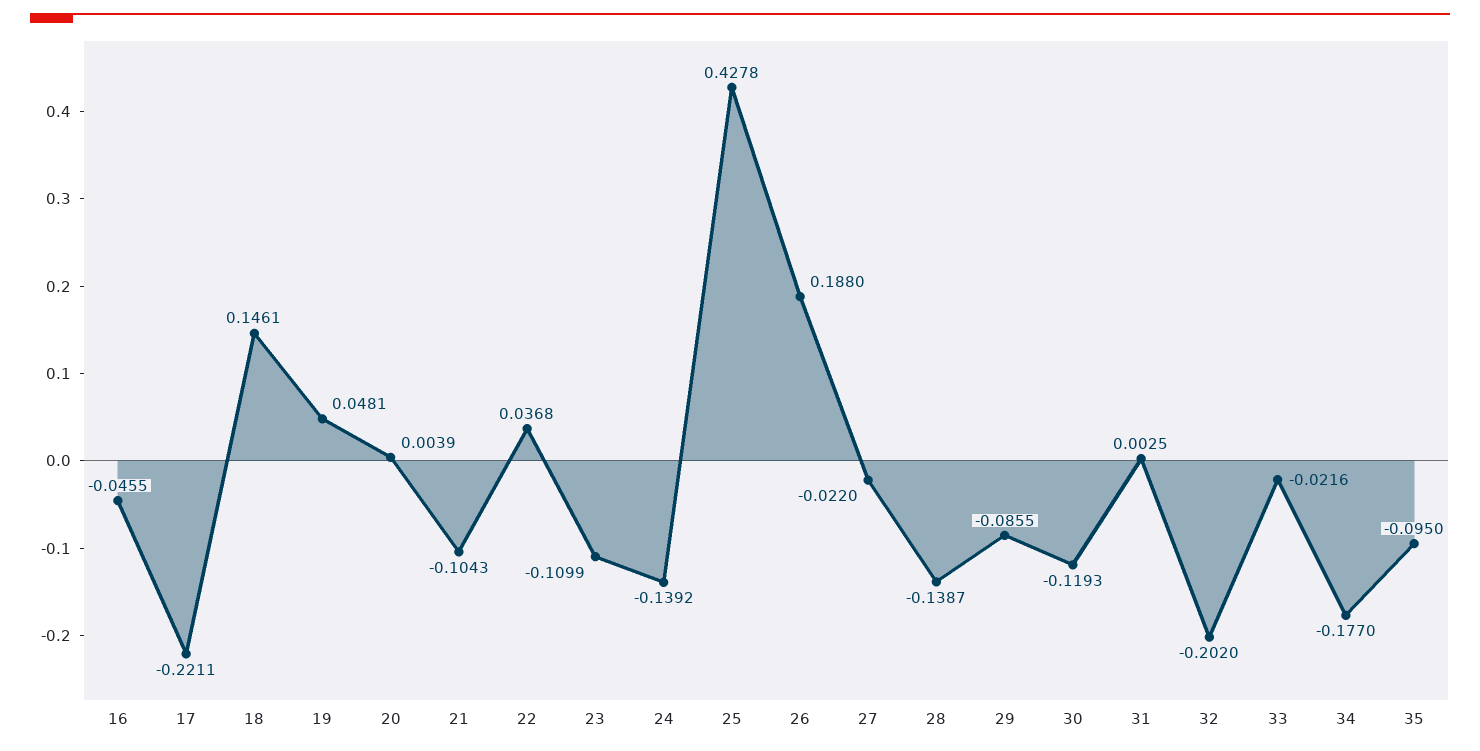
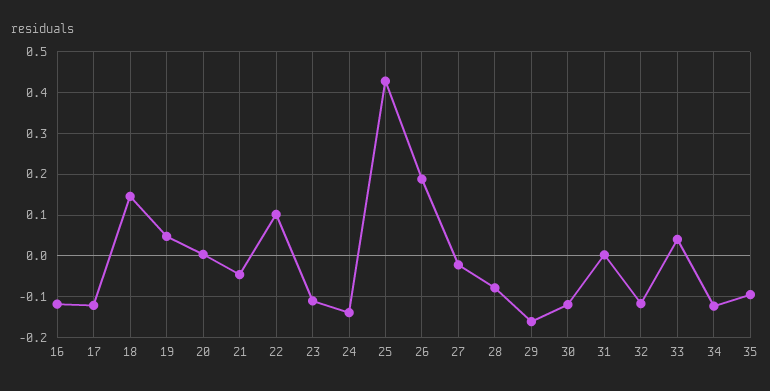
16: -0.0455 -> -0.12
17: -0.2211 -> -0.12
21: -0.1043 -> -0.04
22: 0.0368 -> 0.1
28: -0.1387 -> -0.08
29: -0.0855 -> -0.16
32: -0.202 -> -0.12
33: -0.0216 -> 0.04
34: -0.177 -> -0.12

